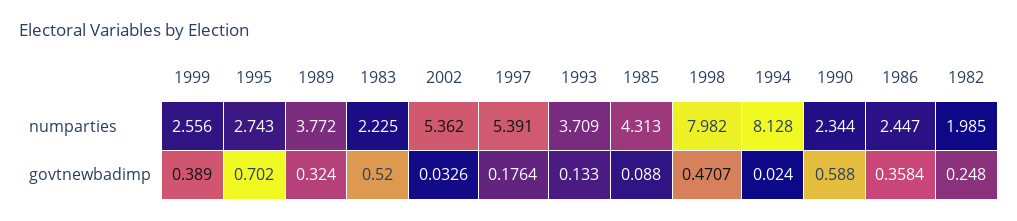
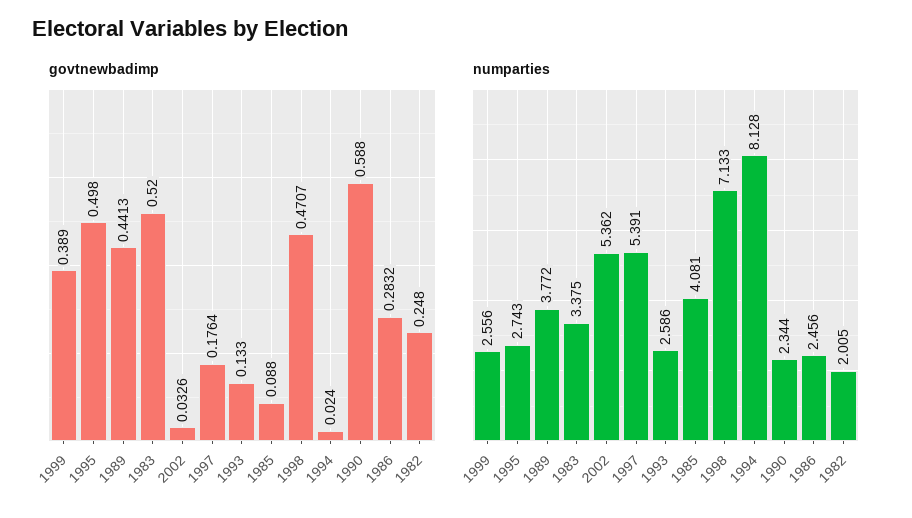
numparties, 1983: 2.225 -> 3.375
numparties, 1993: 3.709 -> 2.586
numparties, 1985: 4.313 -> 4.081
numparties, 1998: 7.982 -> 7.133
numparties, 1986: 2.447 -> 2.456
numparties, 1982: 1.985 -> 2.005
govtnewbadimp, 1995: 0.702 -> 0.498
govtnewbadimp, 1989: 0.324 -> 0.4413
govtnewbadimp, 1986: 0.3584 -> 0.2832

